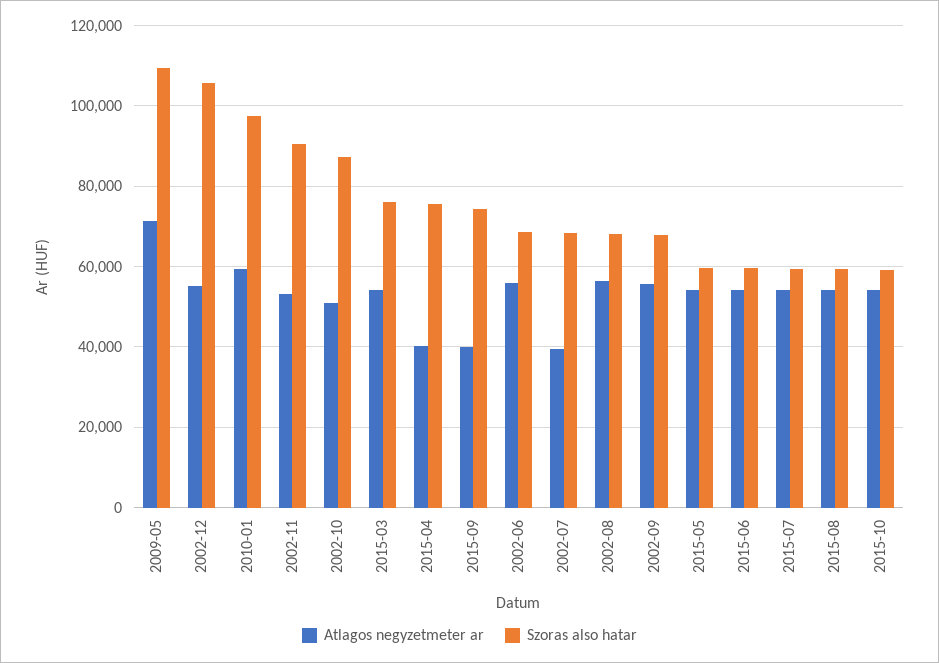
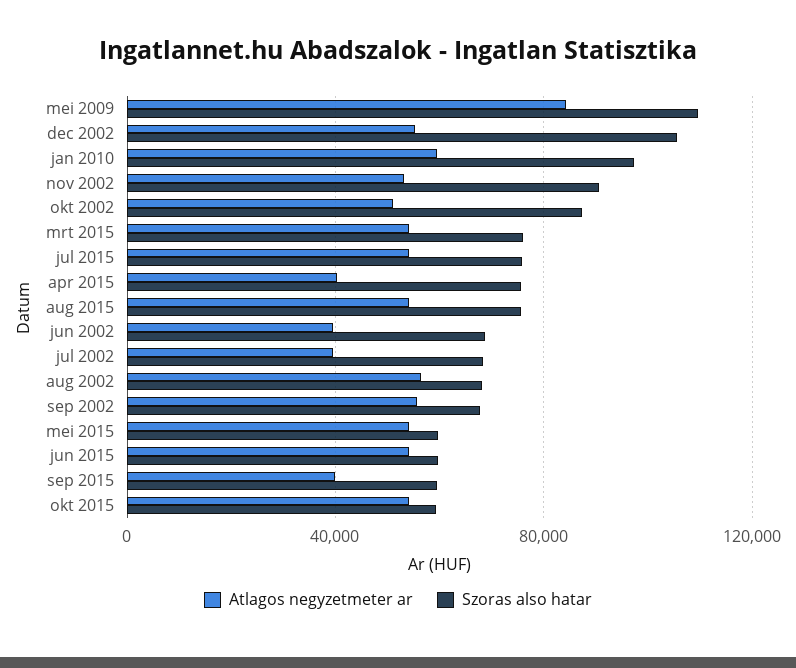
Atlagos negyzetmeter ar, 2009-05: 72000 -> 85000
Szoras also hatar, 2015-09: 74000 -> 60000
Atlagos negyzetmeter ar, 2002-06: 56000 -> 40000
Szoras also hatar, 2015-07: 60000 -> 75000
Szoras also hatar, 2015-08: 60000 -> 75000

